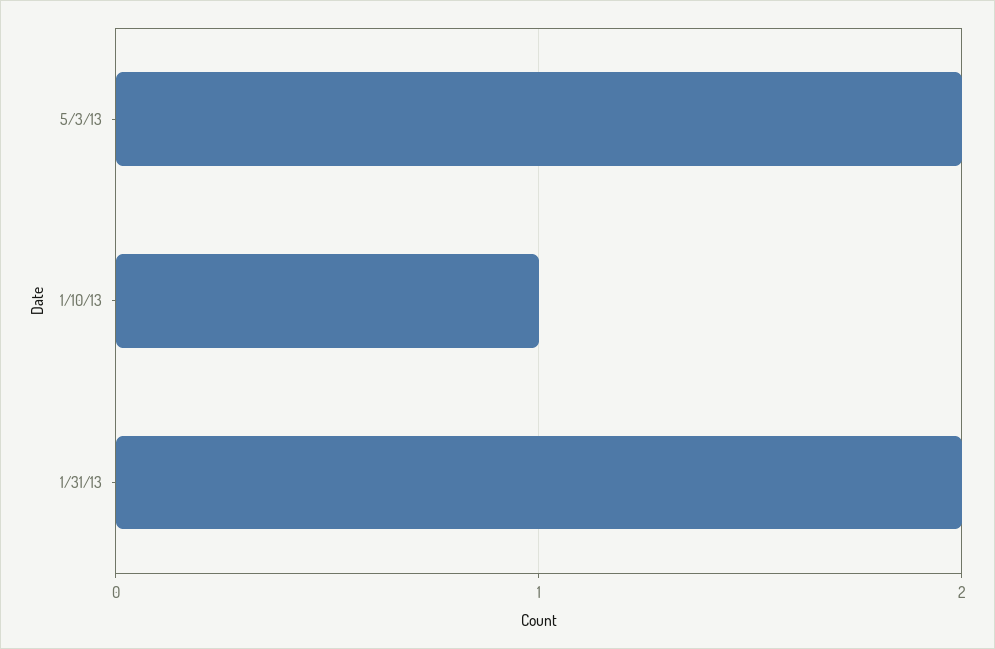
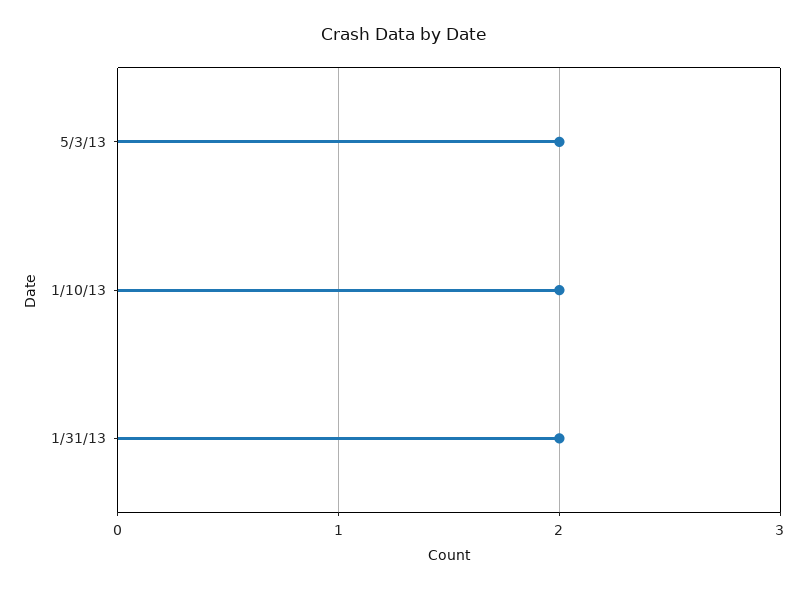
1/10/13: 1 -> 2

